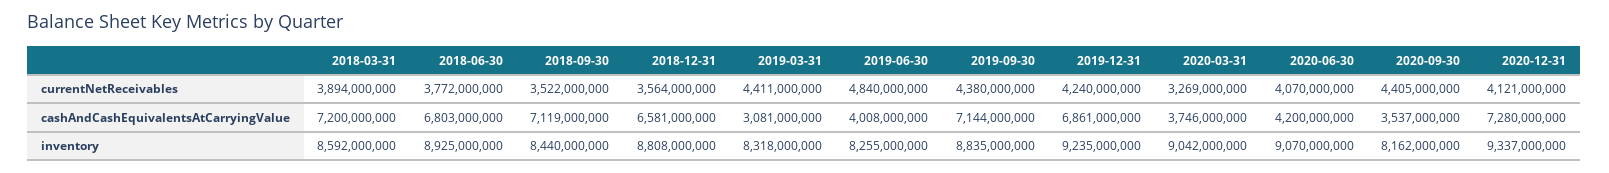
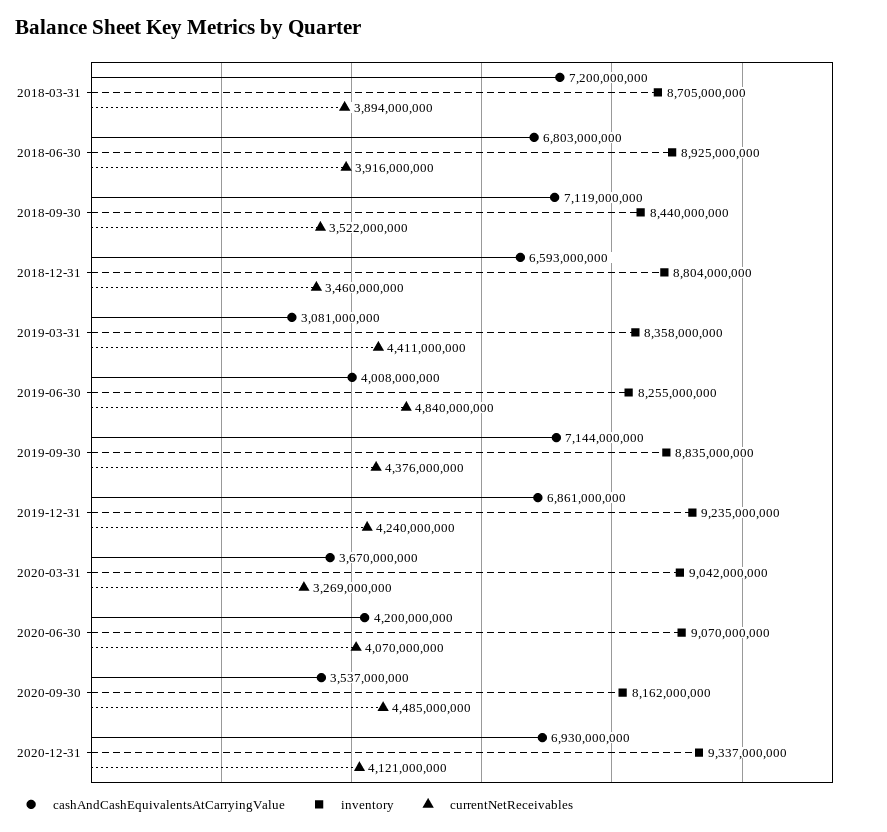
currentNetReceivables, 2018-06-30: 3772000000 -> 3916000000
currentNetReceivables, 2018-12-31: 3564000000 -> 3460000000
currentNetReceivables, 2019-09-30: 4380000000 -> 4376000000
currentNetReceivables, 2020-09-30: 4405000000 -> 4485000000
cashAndCashEquivalentsAtCarryingValue, 2018-12-31: 6581000000 -> 6593000000
cashAndCashEquivalentsAtCarryingValue, 2020-03-31: 3746000000 -> 3670000000
cashAndCashEquivalentsAtCarryingValue, 2020-12-31: 7280000000 -> 6930000000
inventory, 2018-03-31: 8592000000 -> 8705000000
inventory, 2018-12-31: 8808000000 -> 8804000000
inventory, 2019-03-31: 8318000000 -> 8358000000

